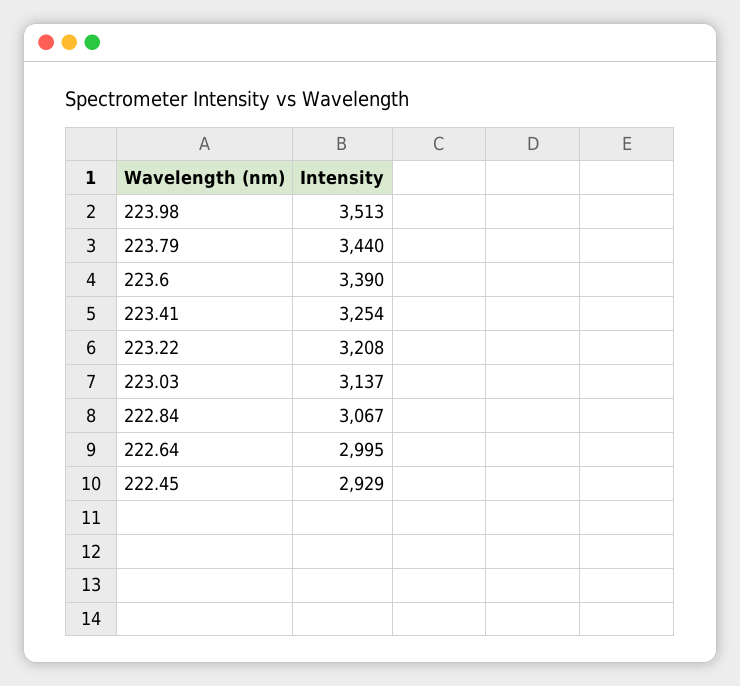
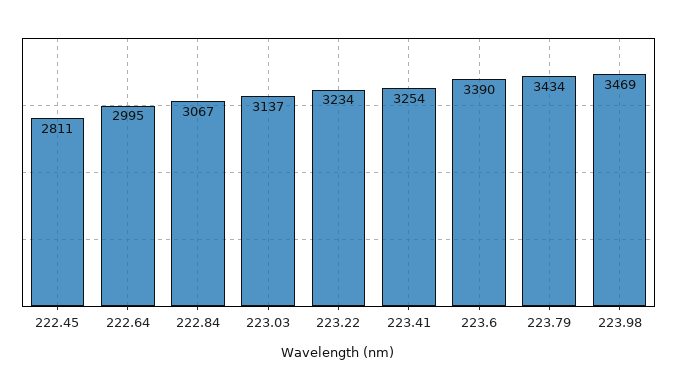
223.98: 3513 -> 3469
223.79: 3440 -> 3434
223.22: 3208 -> 3234
222.45: 2929 -> 2811

